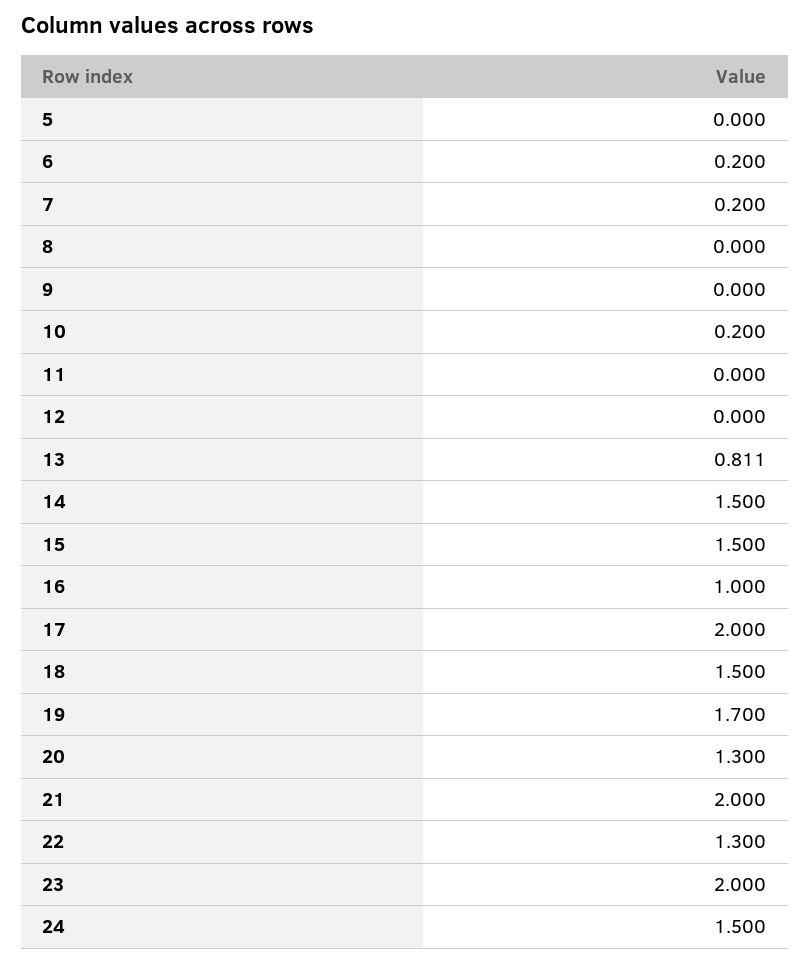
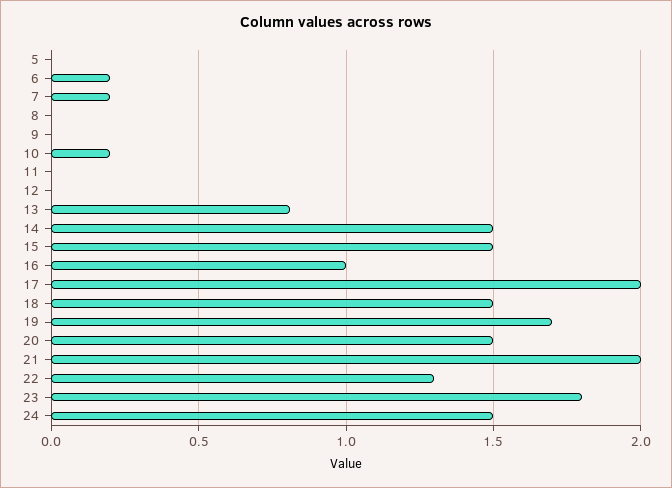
20: 1.3 -> 1.5
23: 2 -> 1.8

